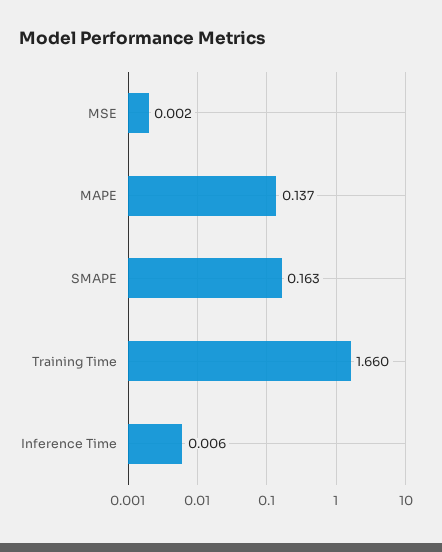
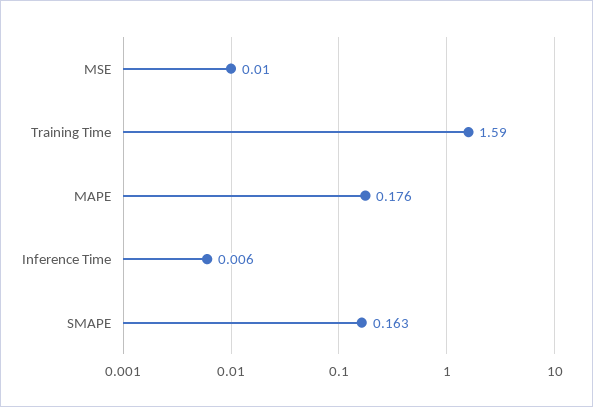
MSE: 0.002 -> 0.01
MAPE: 0.137 -> 0.176
Training Time: 1.66 -> 1.59

